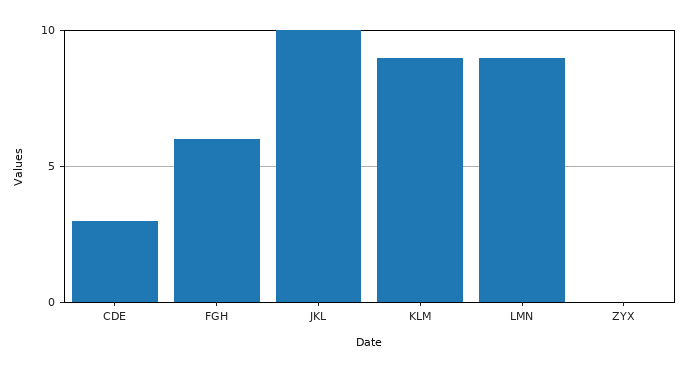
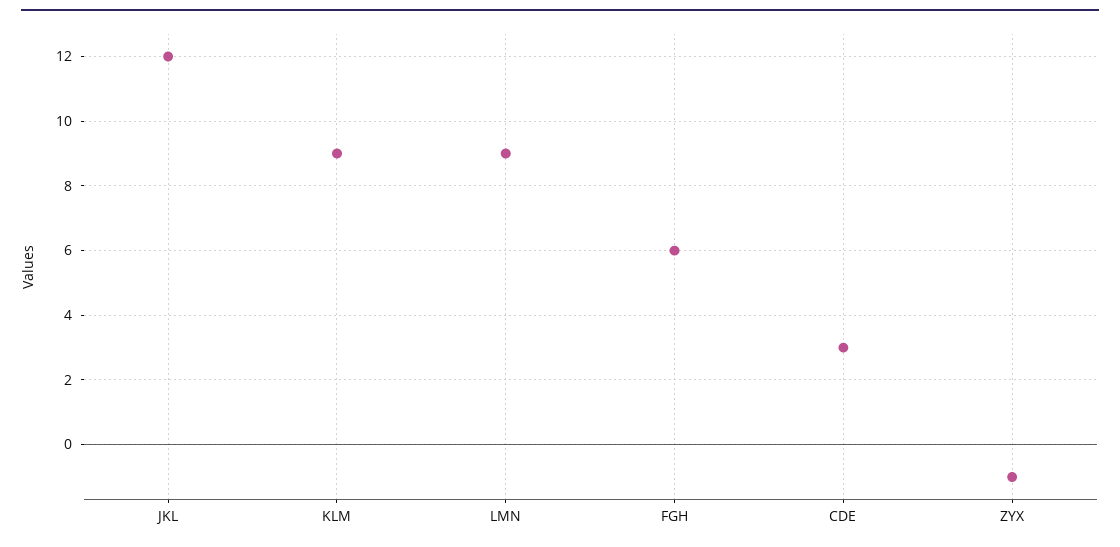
JKL: 10 -> 12
ZYX: 0 -> -1

